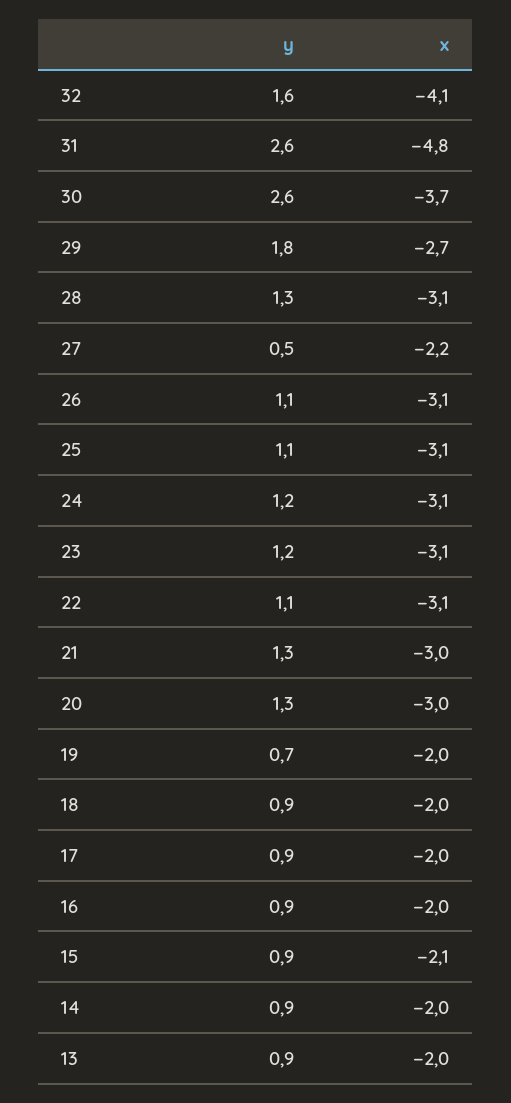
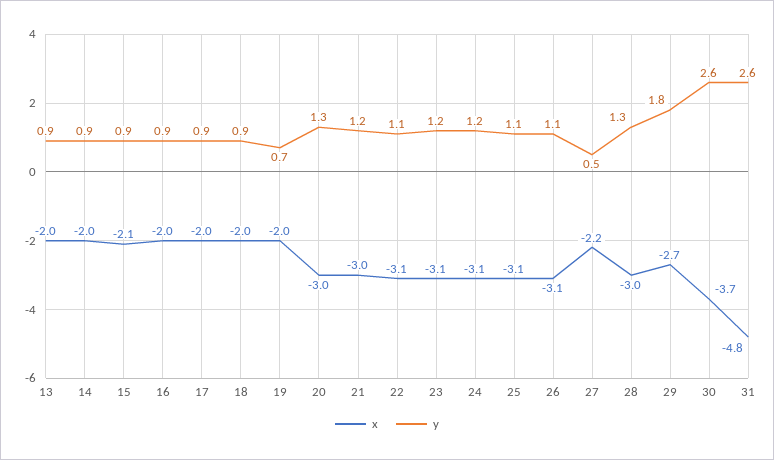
y, 32: 1.6 -> none
x, 32: -4.1 -> none
x, 28: -3.1 -> -3
y, 21: 1.3 -> 1.2

